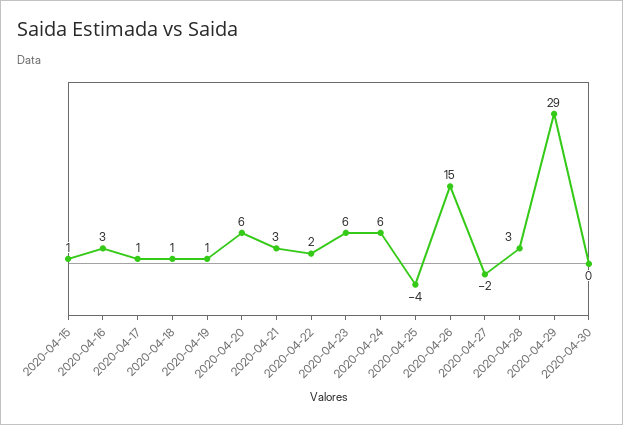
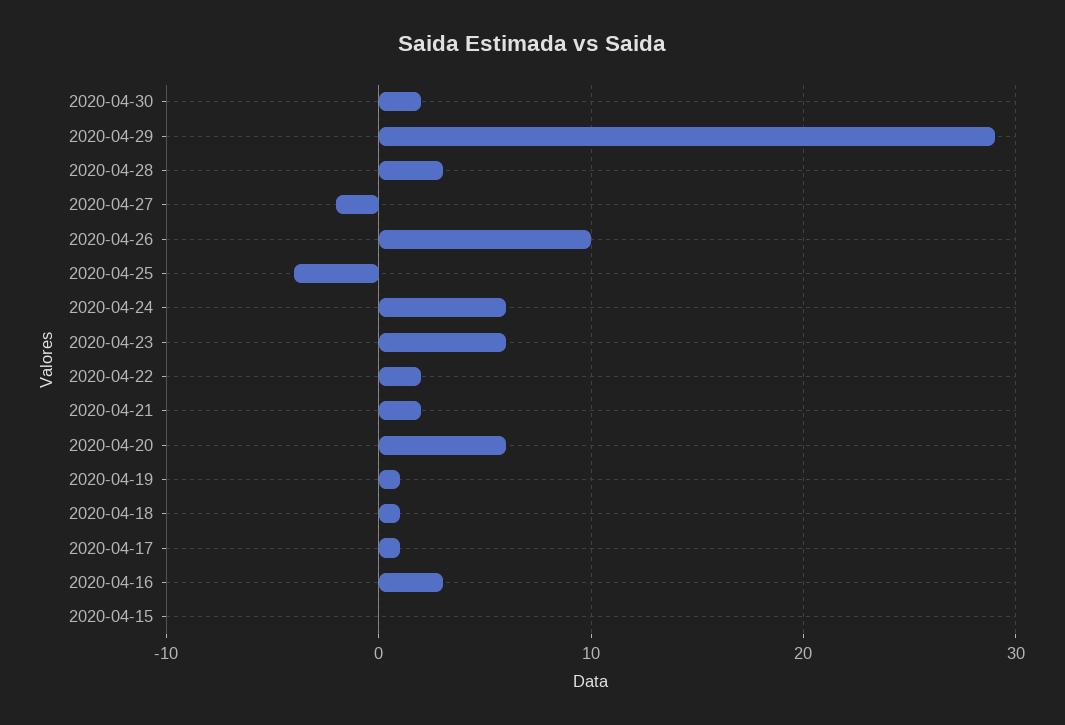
2020-04-15: 1 -> 0
2020-04-21: 3 -> 2
2020-04-26: 15 -> 10
2020-04-30: 0 -> 2

